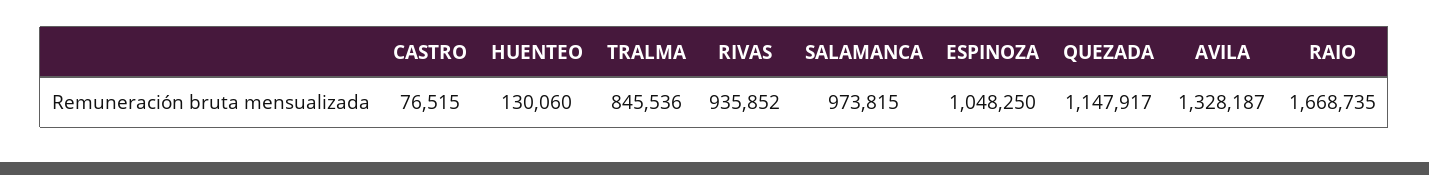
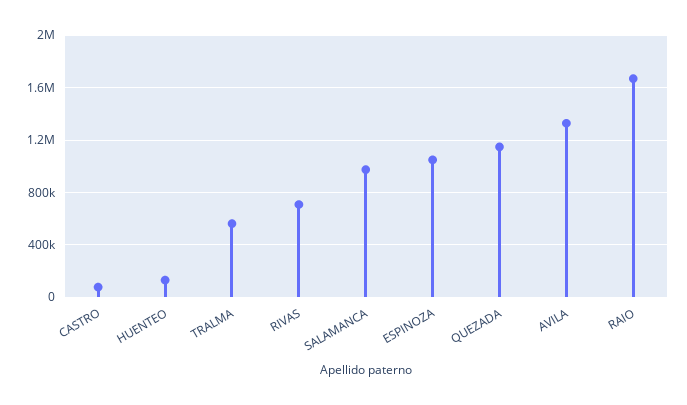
TRALMA: 845536 -> 550000
RIVAS: 935852 -> 700000

